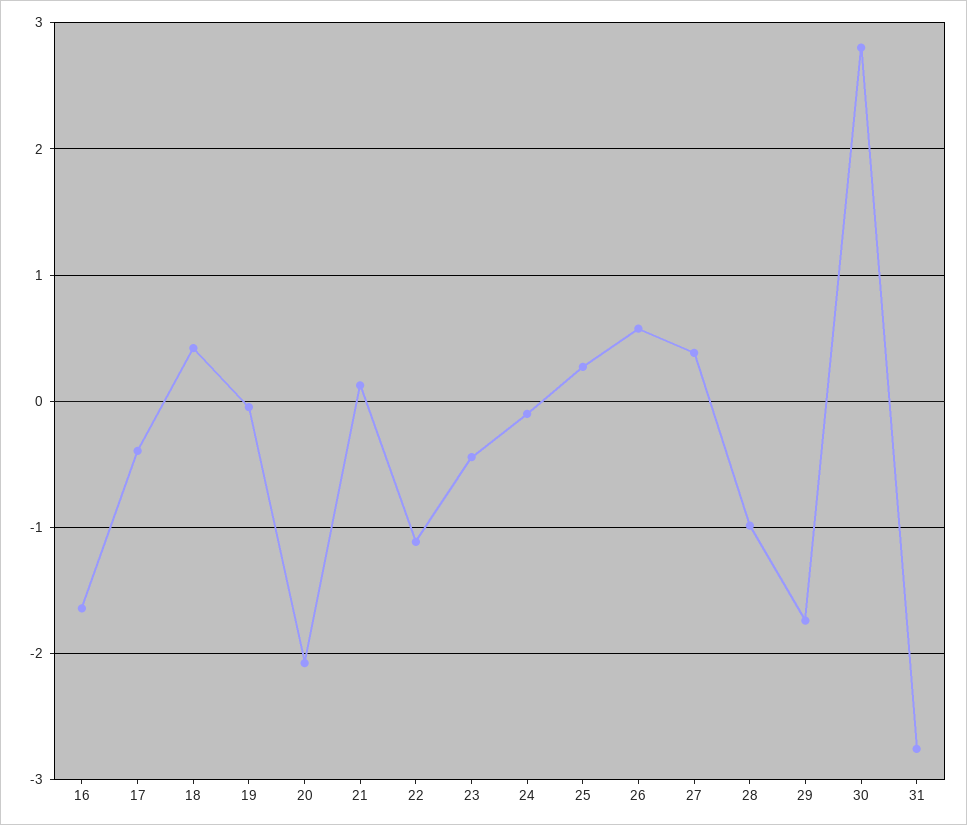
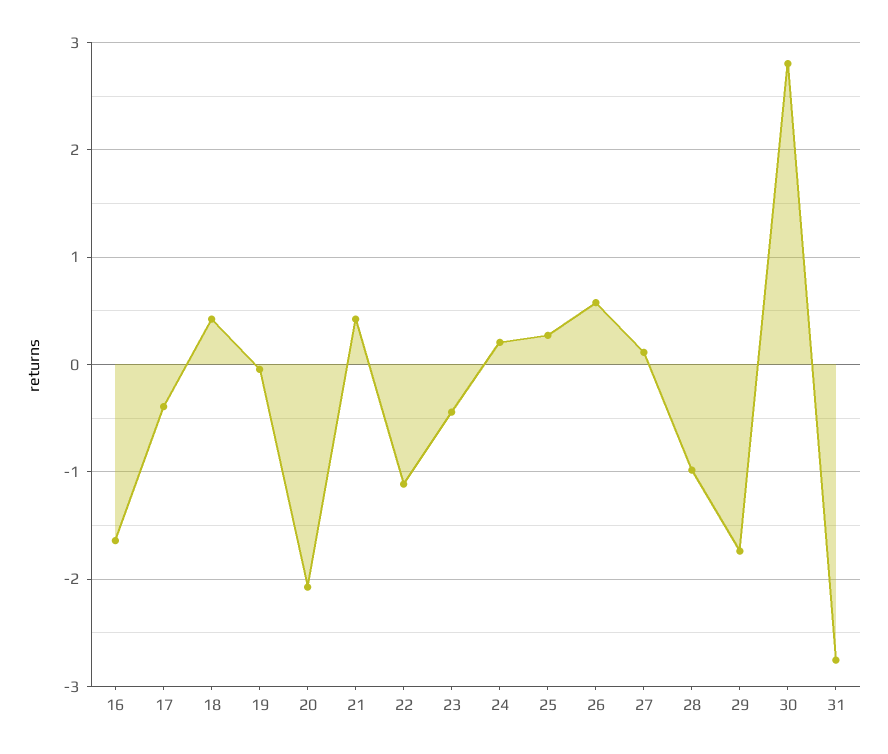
21: 0.1 -> 0.4
24: -0.1 -> 0.2
27: 0.4 -> 0.1

